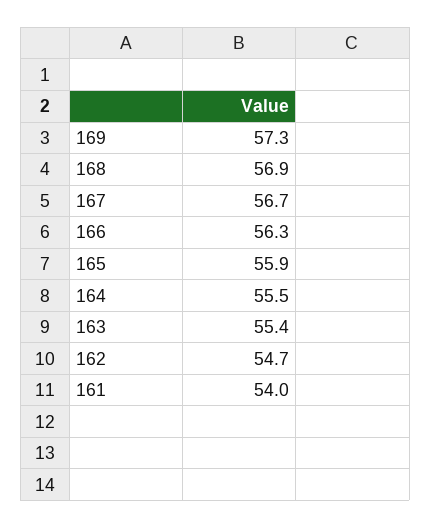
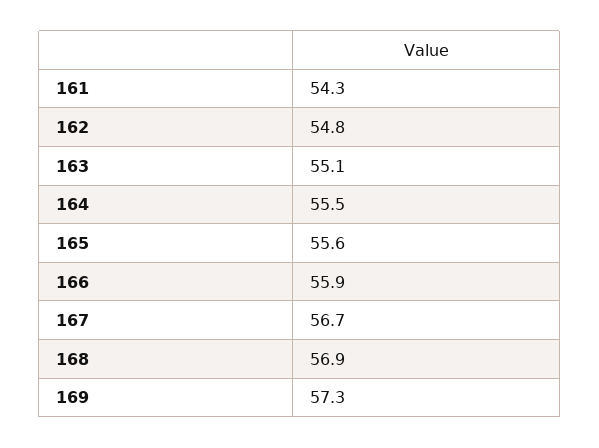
166: 56.3 -> 55.9
165: 55.9 -> 55.6
163: 55.4 -> 55.1
162: 54.7 -> 54.8
161: 54 -> 54.3

